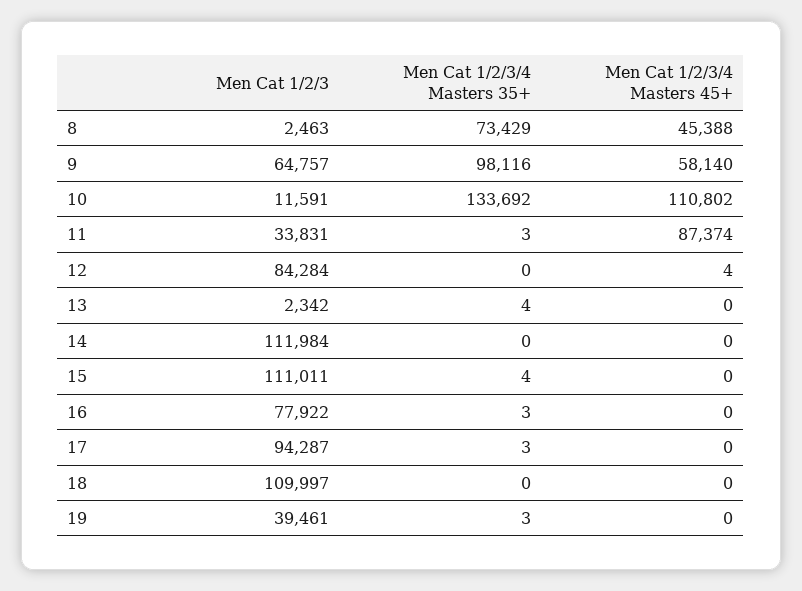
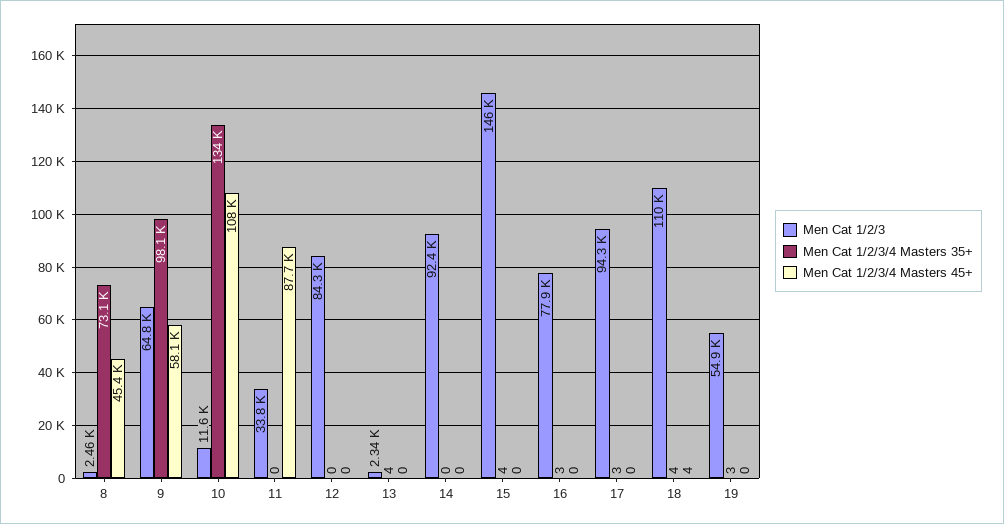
Men Cat 1/2/3/4 Masters 35+, 8: 73429 -> 73100
Men Cat 1/2/3/4 Masters 45+, 10: 110802 -> 108000
Men Cat 1/2/3/4 Masters 35+, 11: 3 -> 0
Men Cat 1/2/3/4 Masters 45+, 11: 87374 -> 87700
Men Cat 1/2/3/4 Masters 45+, 12: 4 -> 0
Men Cat 1/2/3, 14: 111984 -> 92400
Men Cat 1/2/3, 15: 111011 -> 146000
Men Cat 1/2/3/4 Masters 35+, 18: 0 -> 4
Men Cat 1/2/3/4 Masters 45+, 18: 0 -> 4
Men Cat 1/2/3, 19: 39461 -> 54900

